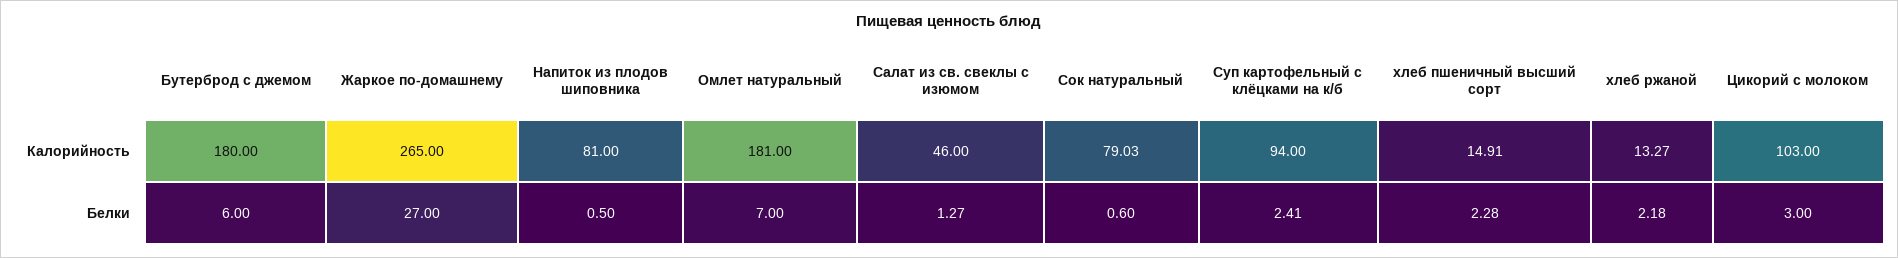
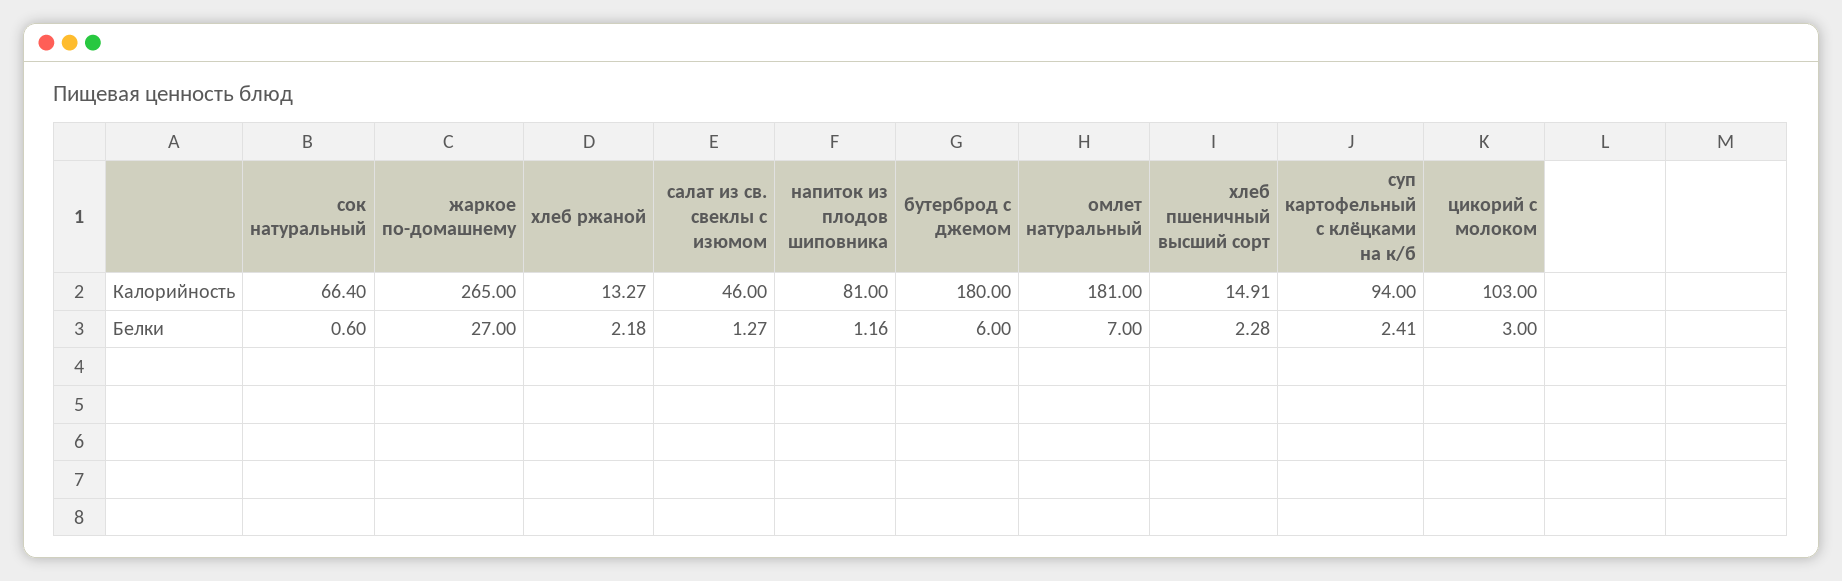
Сок натуральный, Калорийность: 79.03 -> 66.4
Напиток из плодов шиповника, Белки: 0.5 -> 1.16

